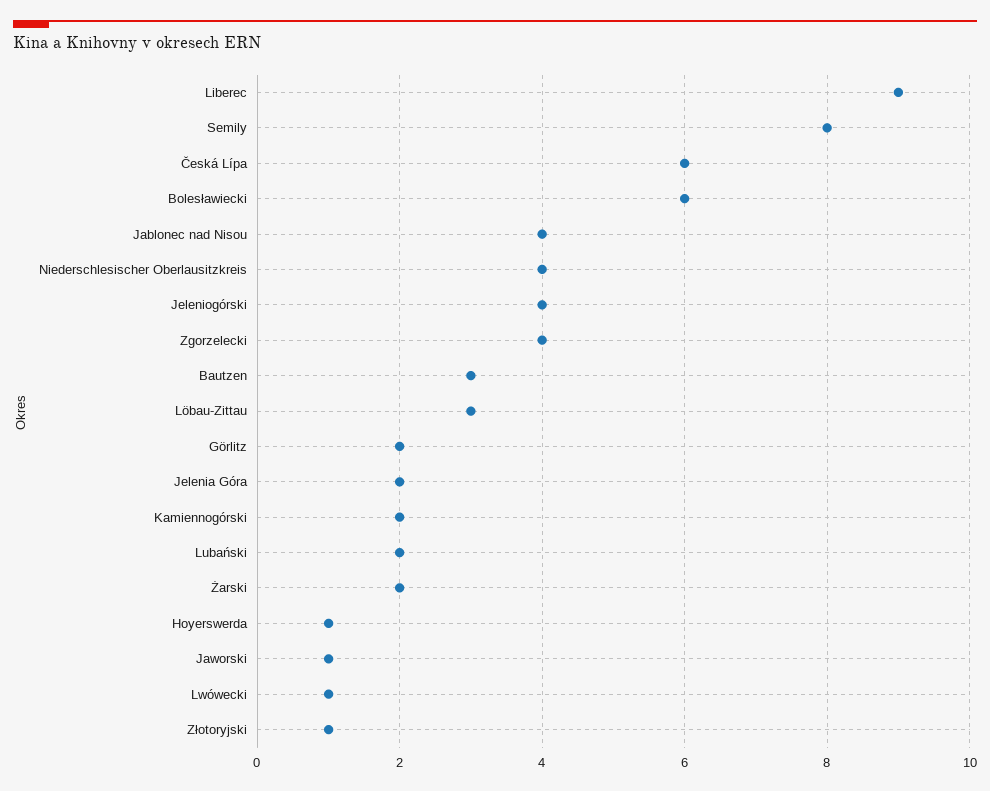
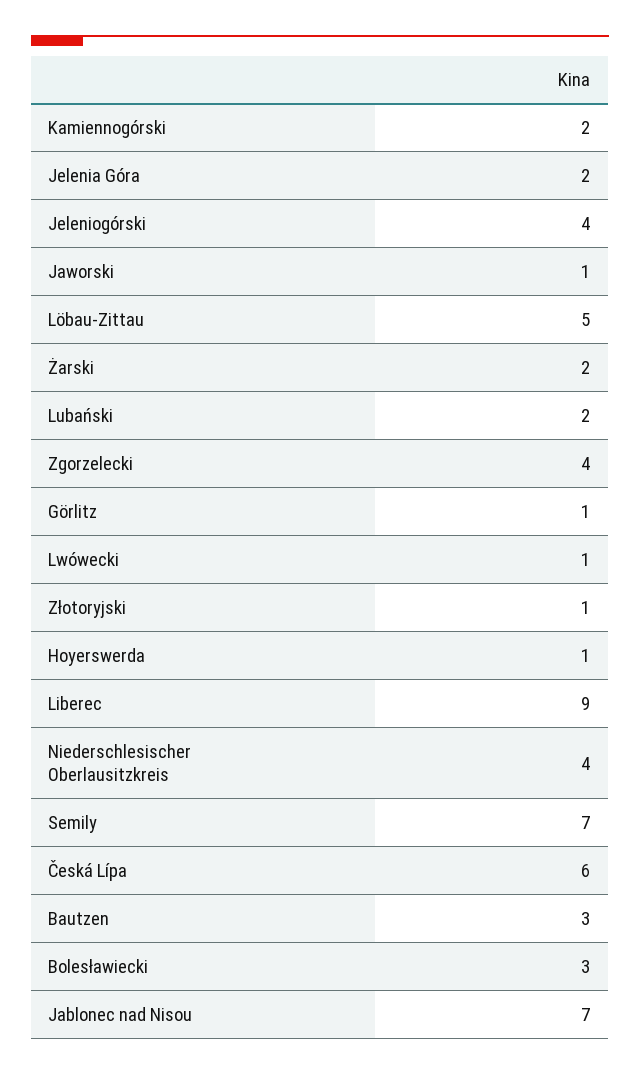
Semily: 8 -> 7
Bolesławiecki: 6 -> 3
Jablonec nad Nisou: 4 -> 7
Löbau-Zittau: 3 -> 5
Görlitz: 2 -> 1

